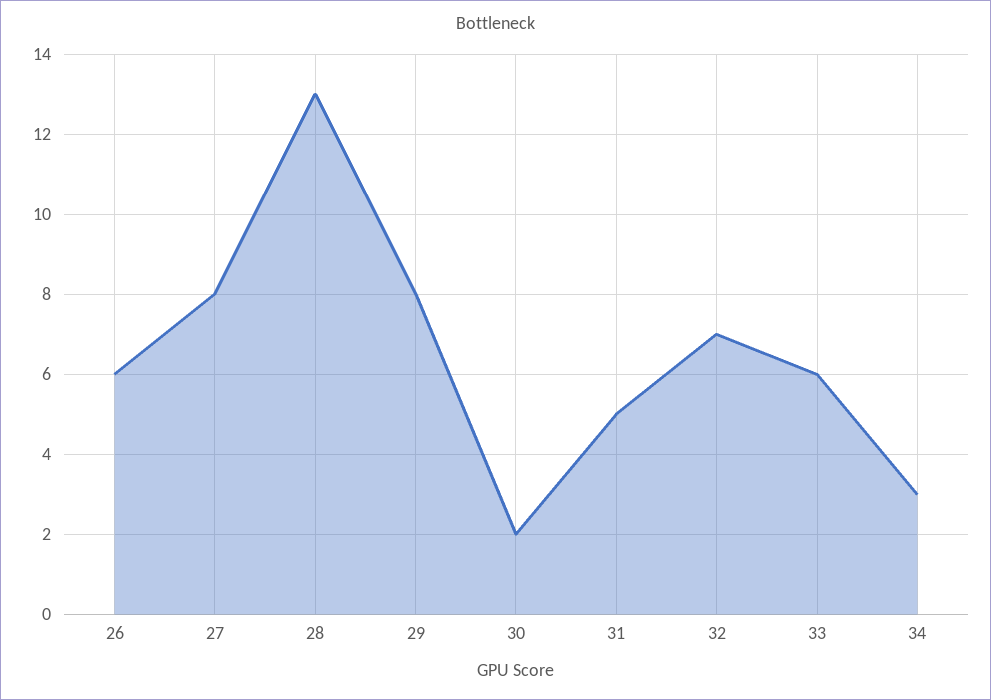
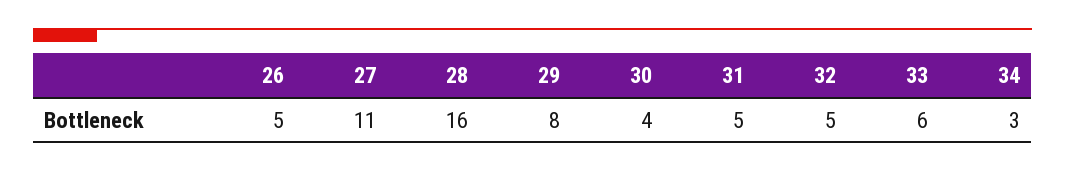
26: 6 -> 5
27: 8 -> 11
28: 13 -> 16
30: 2 -> 4
32: 7 -> 5

